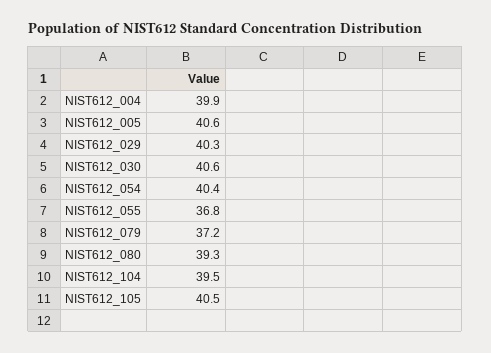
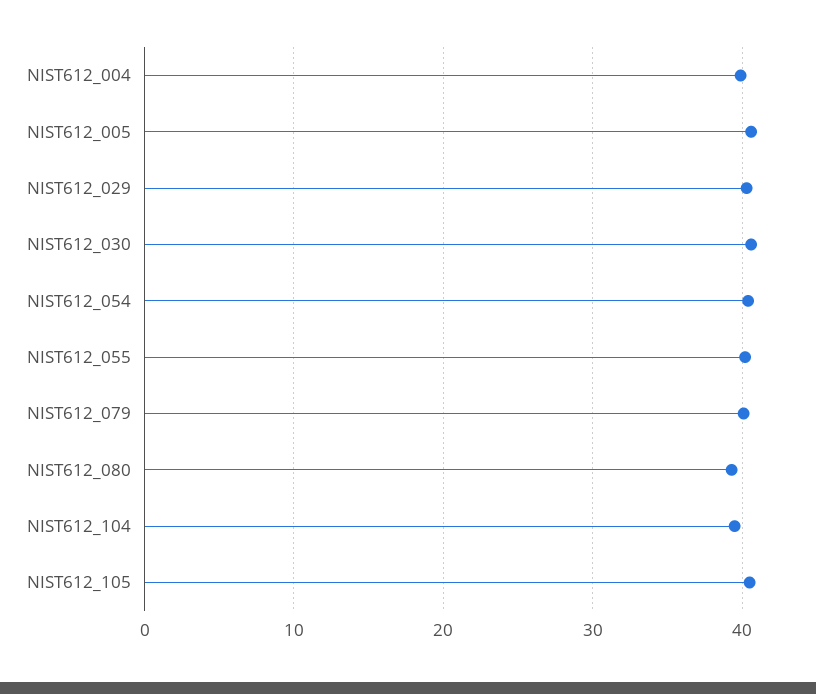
NIST612_055: 36.8 -> 40
NIST612_079: 37.2 -> 40

